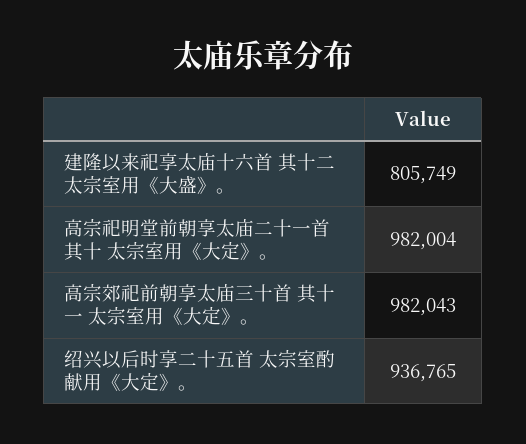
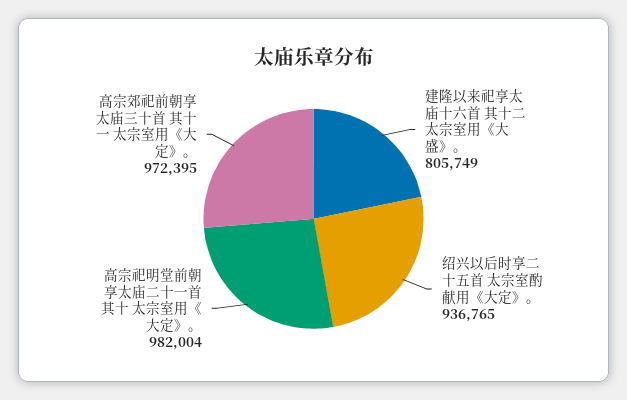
高宗郊祀前朝享太庙三十首 其十一 太宗室用《大定》。: 982043 -> 972395

